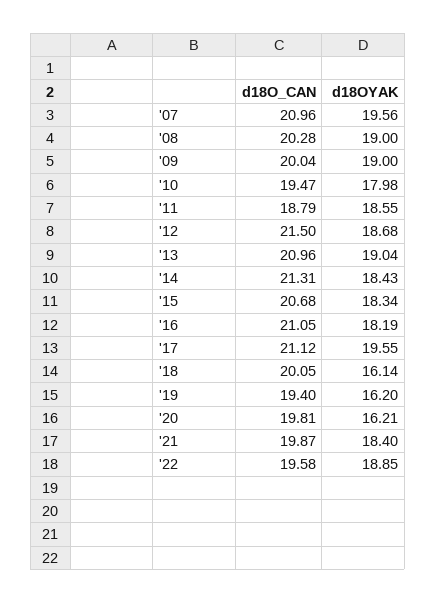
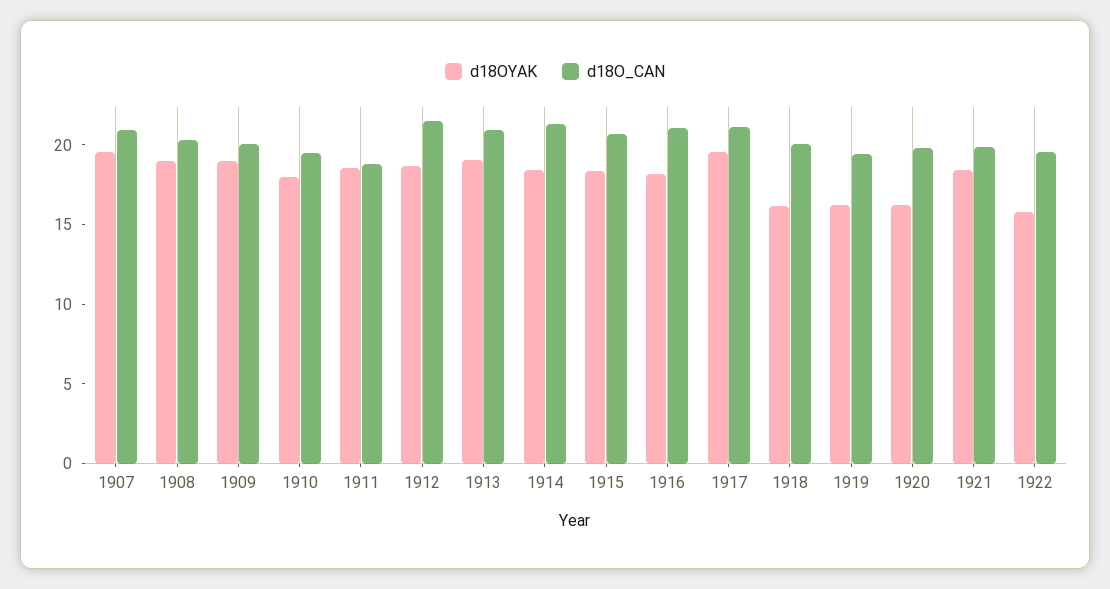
d18OYAK, '22: 18.85 -> 16

